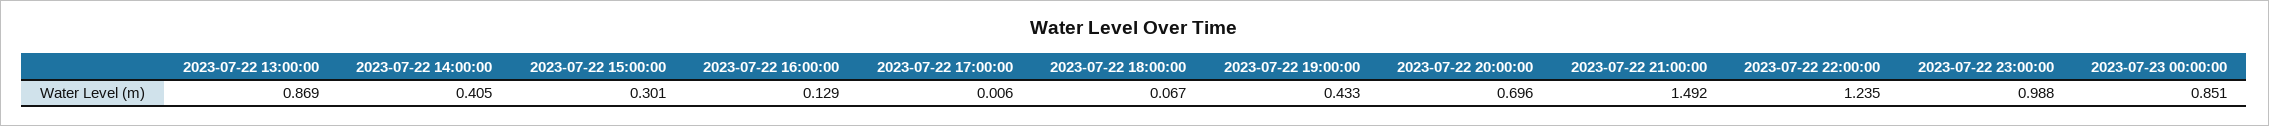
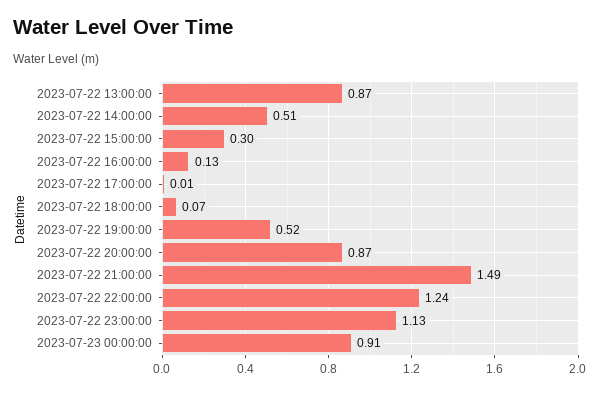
2023-07-22 14:00:00: 0.405 -> 0.51
2023-07-22 19:00:00: 0.433 -> 0.52
2023-07-22 20:00:00: 0.696 -> 0.87
2023-07-22 23:00:00: 0.988 -> 1.13
2023-07-23 00:00:00: 0.851 -> 0.91

